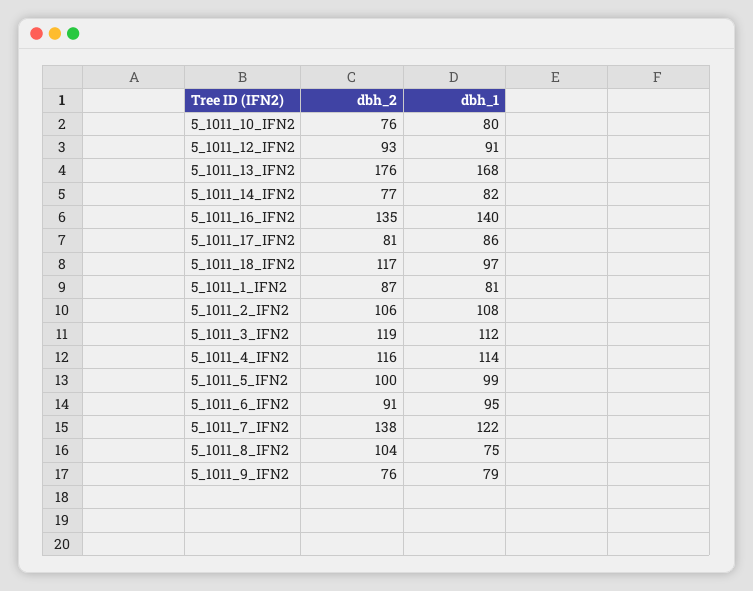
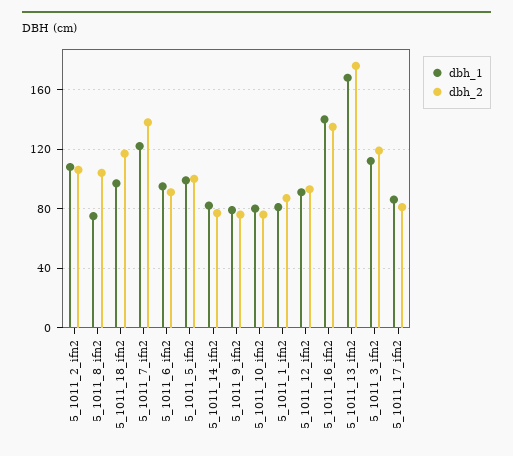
dbh_2, 5_1011_4_IFN2: 116 -> none
dbh_1, 5_1011_4_IFN2: 114 -> none

